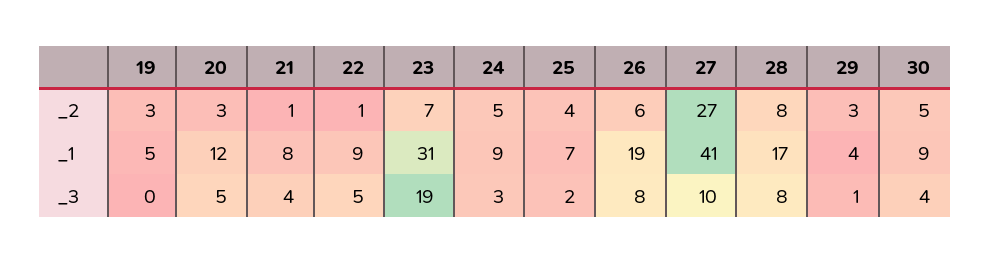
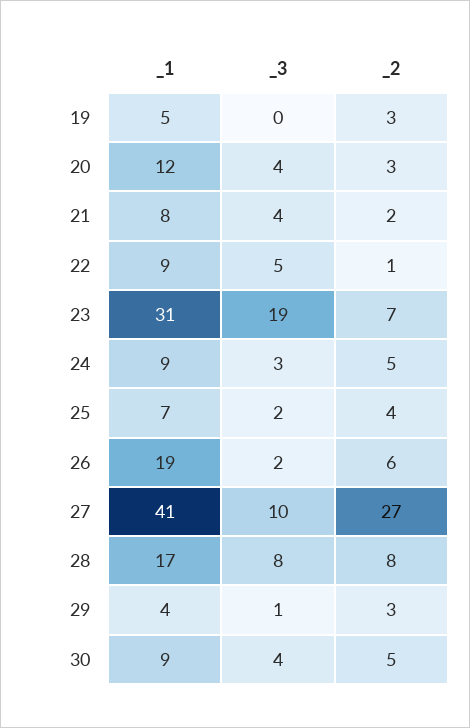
21, _2: 1 -> 2
20, _3: 5 -> 4
26, _3: 8 -> 2

